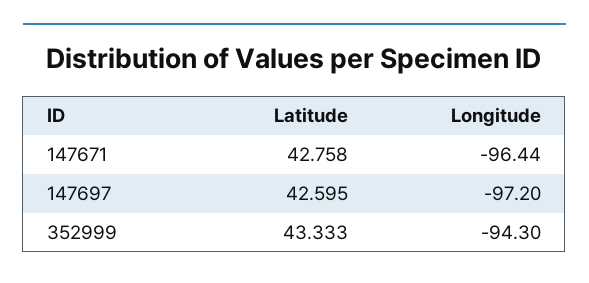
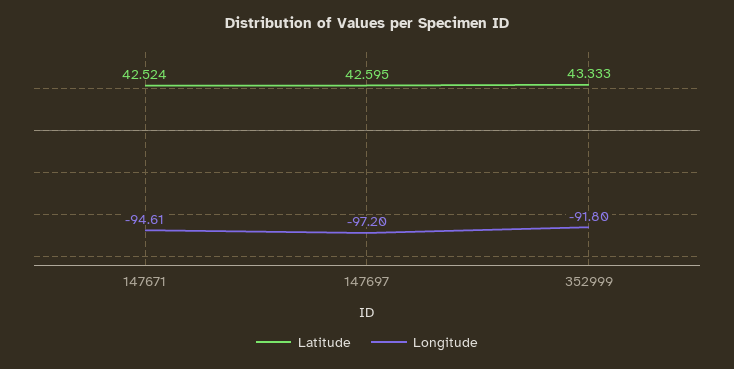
Latitude, 147671: 42.758 -> 42.524
Longitude, 147671: -96.44 -> -94.61
Longitude, 352999: -94.3 -> -91.8

